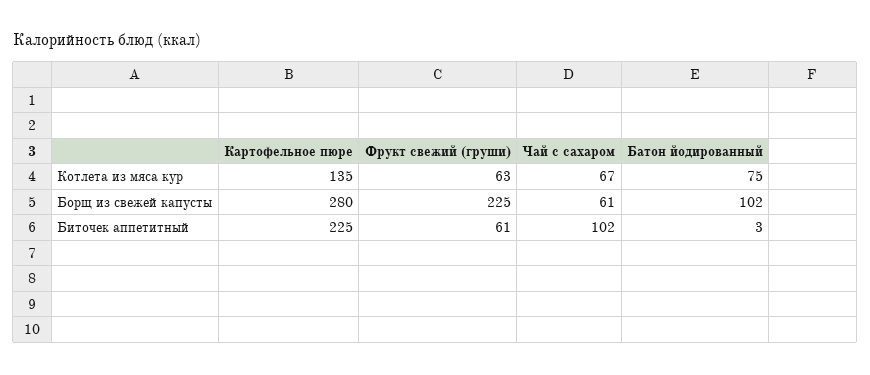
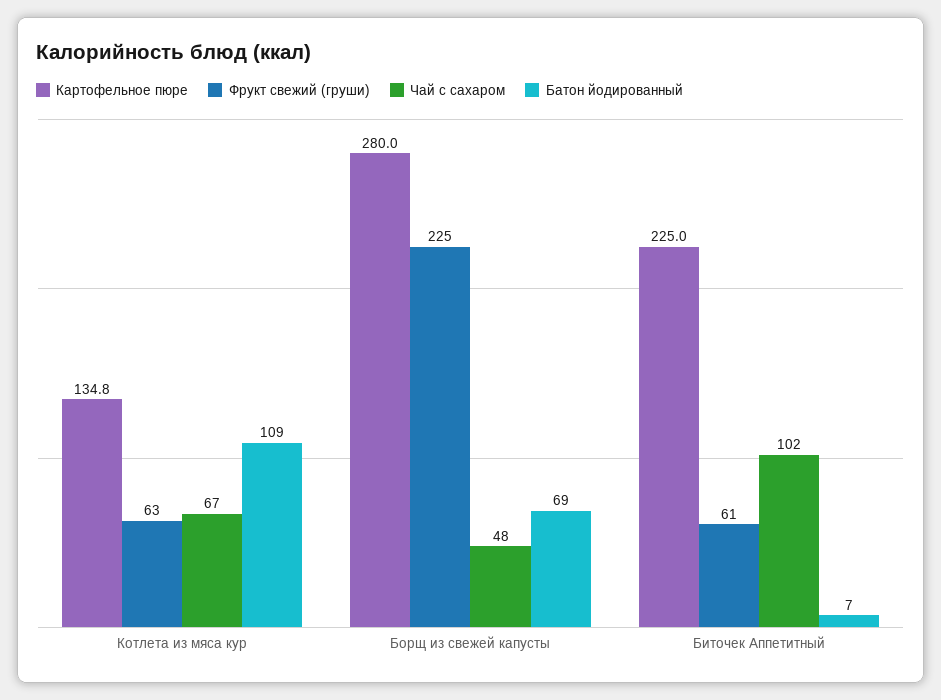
Батон йодированный, Котлета из мяса кур: 75 -> 109
Чай с сахаром, Борщ из свежей капусты: 61 -> 48
Батон йодированный, Борщ из свежей капусты: 102 -> 69
Батон йодированный, Биточек аппетитный: 3 -> 7

